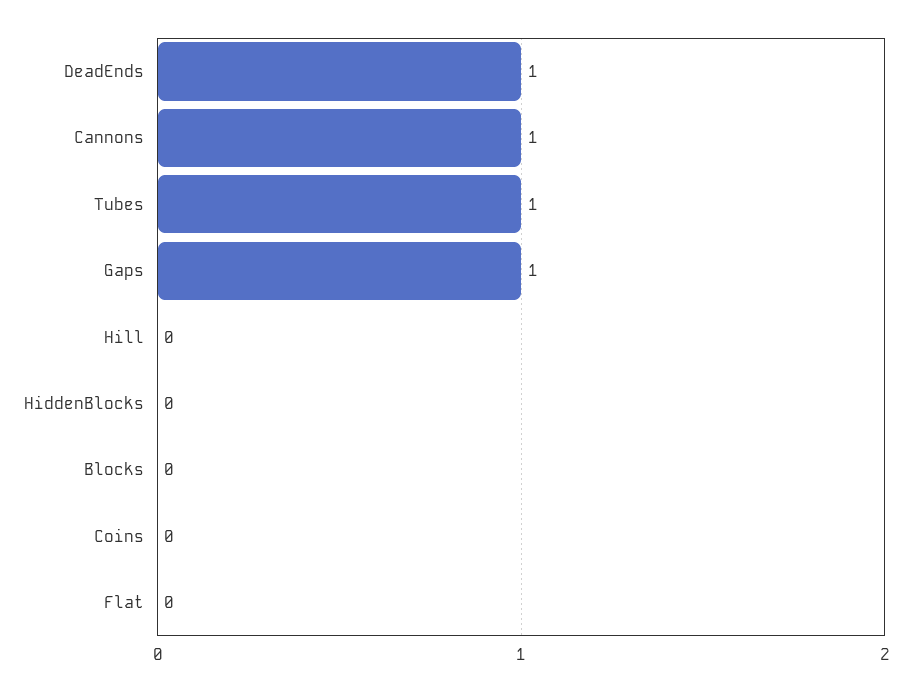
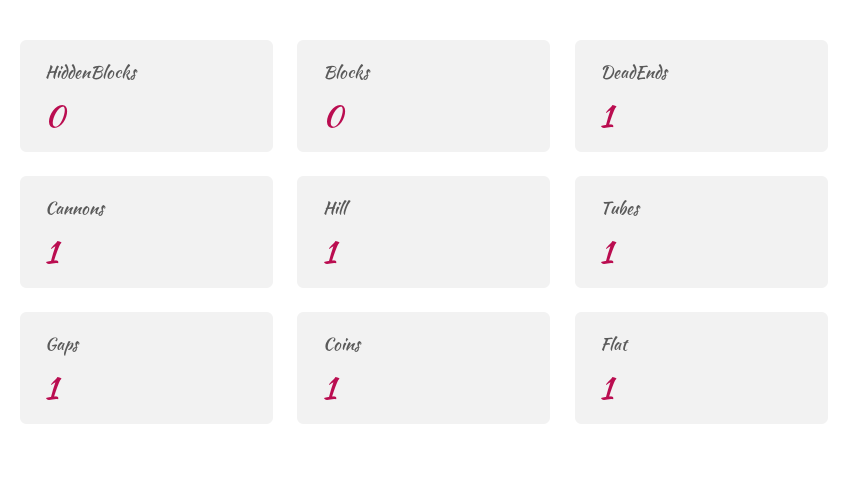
Hill: 0 -> 1
Coins: 0 -> 1
Flat: 0 -> 1

